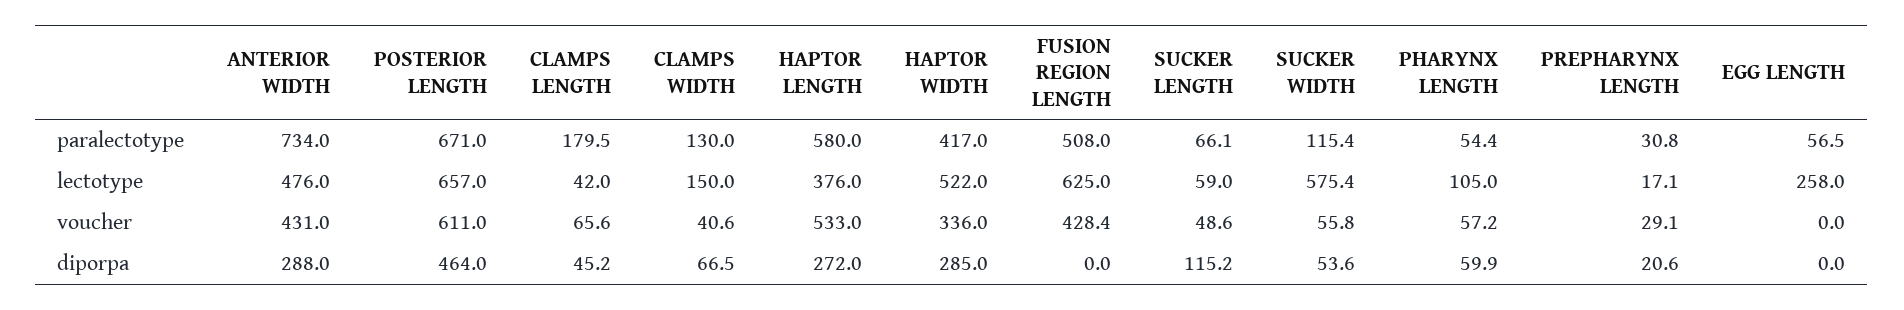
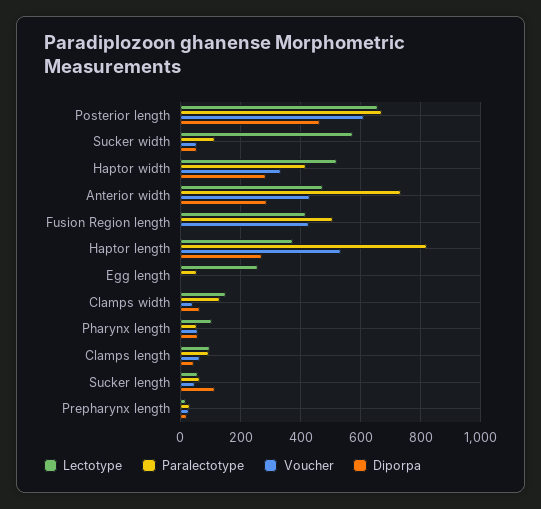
paralectotype, CLAMPS LENGTH: 179.5 -> 100
paralectotype, HAPTOR LENGTH: 580 -> 820
lectotype, CLAMPS LENGTH: 42 -> 100
lectotype, FUSION REGION LENGTH: 625 -> 420

